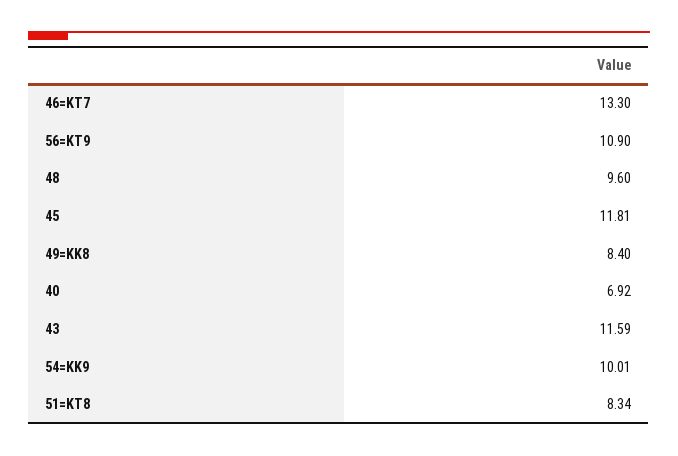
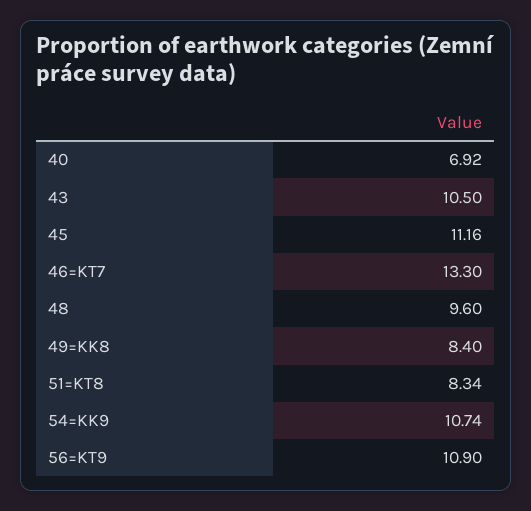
45: 11.81 -> 11.16
43: 11.59 -> 10.5
54=KK9: 10.01 -> 10.74

